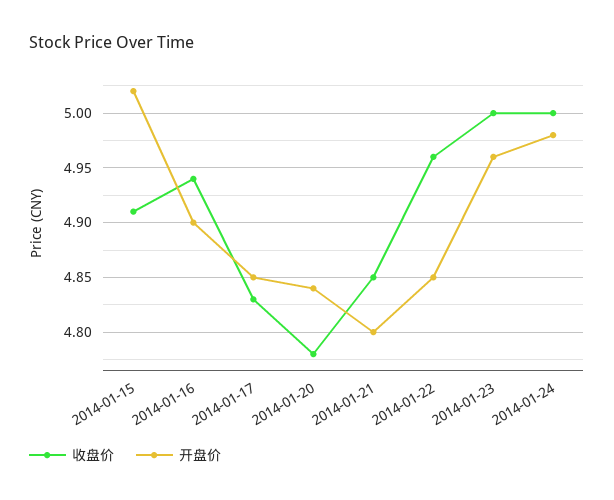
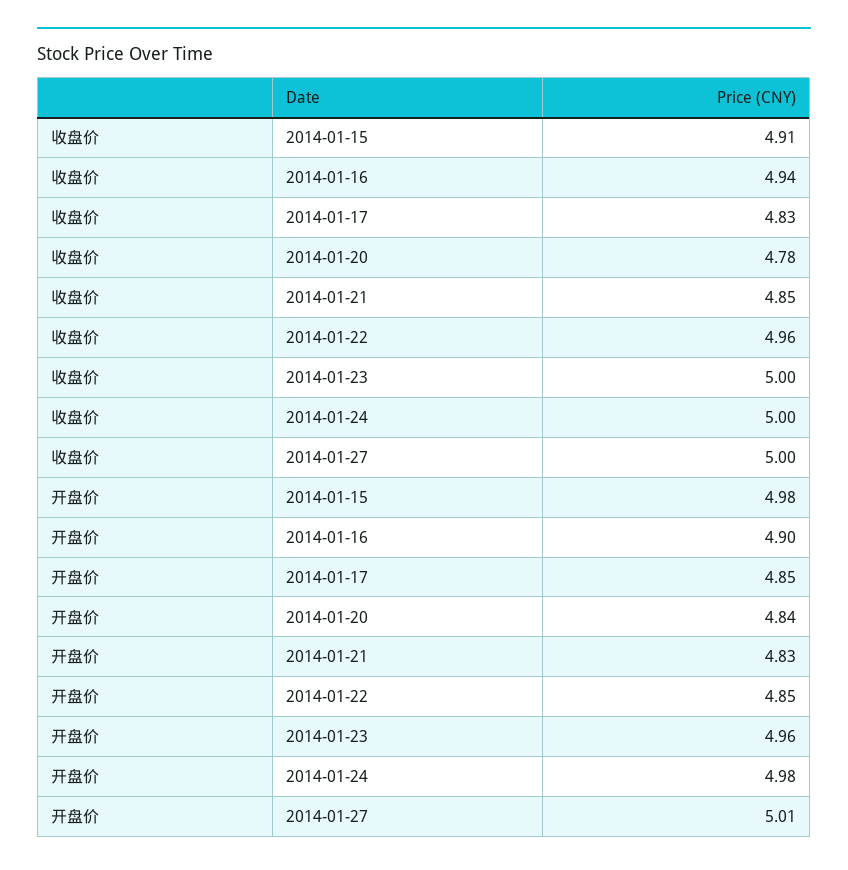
开盘价, 2014-01-15: 5.02 -> 4.98
开盘价, 2014-01-21: 4.8 -> 4.83
收盘价, 2014-01-27: none -> 5
开盘价, 2014-01-27: none -> 5.01

